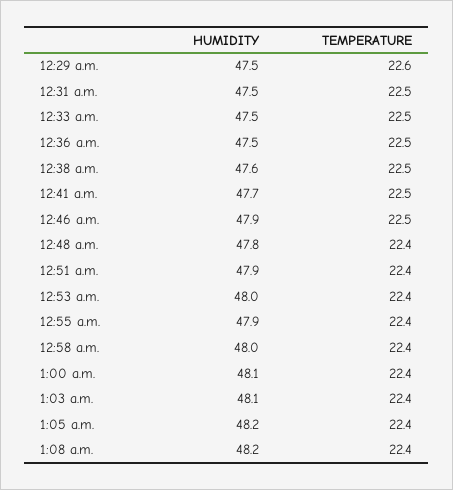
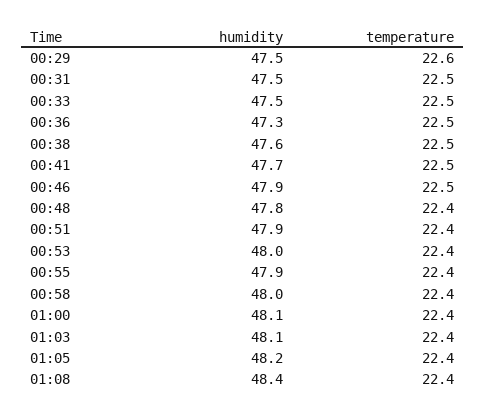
HUMIDITY, 12:36 a.m.: 47.5 -> 47.3
HUMIDITY, 1:08 a.m.: 48.2 -> 48.4

